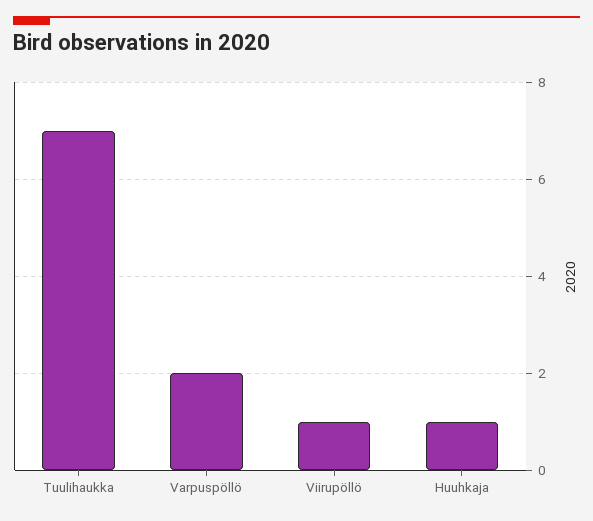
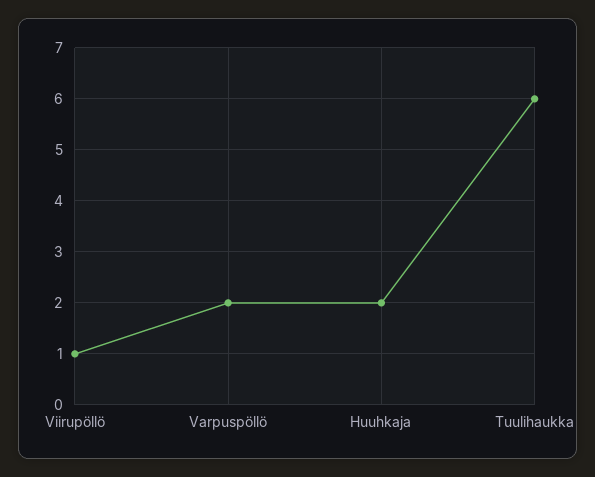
Tuulihaukka: 7 -> 6
Huuhkaja: 1 -> 2

